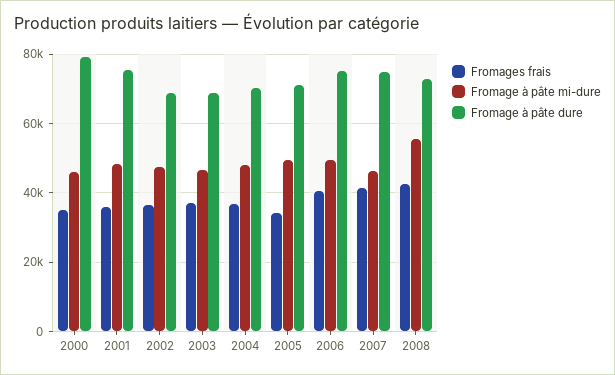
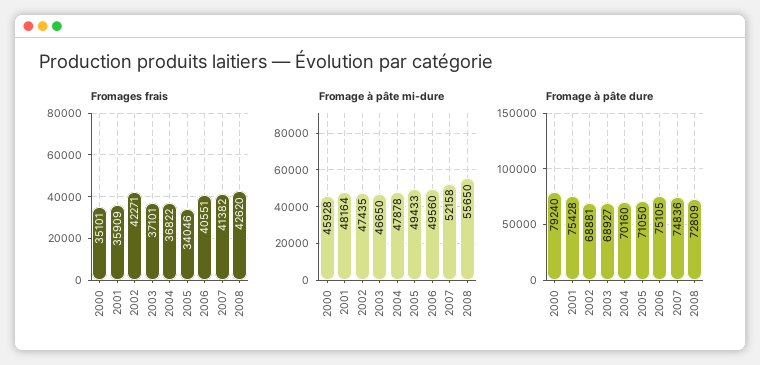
Fromages frais, 2002: 36000 -> 42271
Fromage à pâte mi-dure, 2007: 46000 -> 52158

